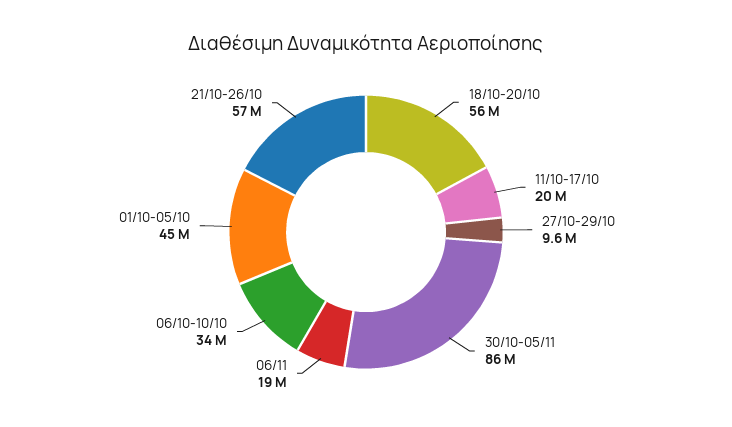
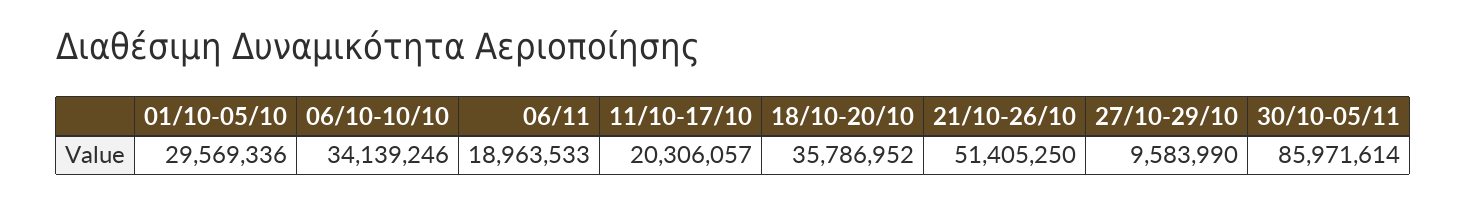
18/10-20/10: 56000000 -> 35786952
01/10-05/10: 45000000 -> 29569336
21/10-26/10: 57000000 -> 51405250

